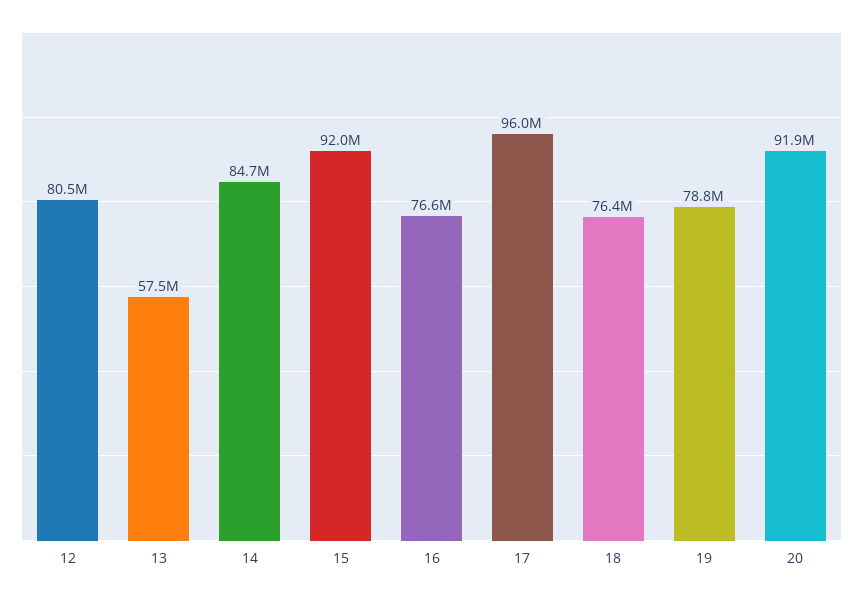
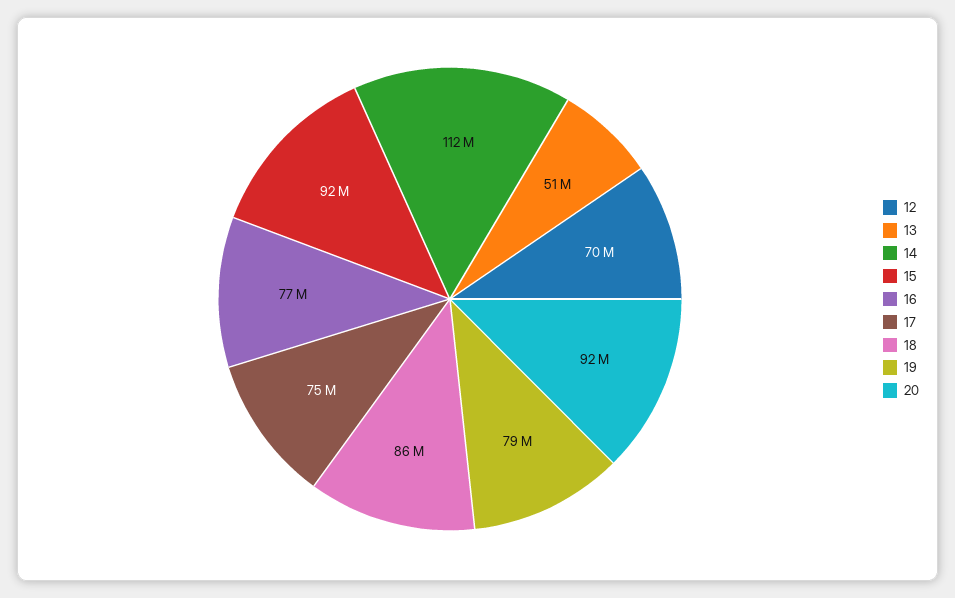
12: 80500000 -> 70000000
13: 57500000 -> 51000000
14: 84700000 -> 112000000
17: 96000000 -> 75000000
18: 76400000 -> 86000000

